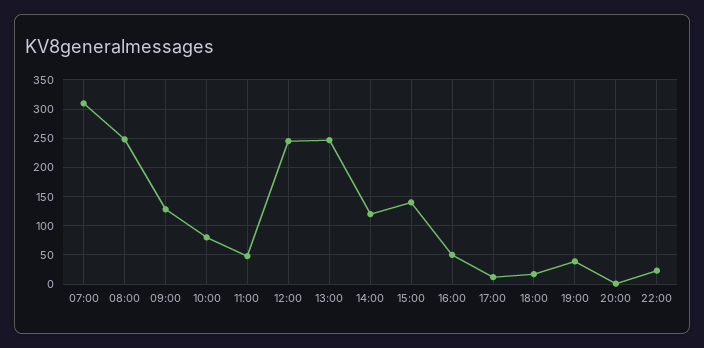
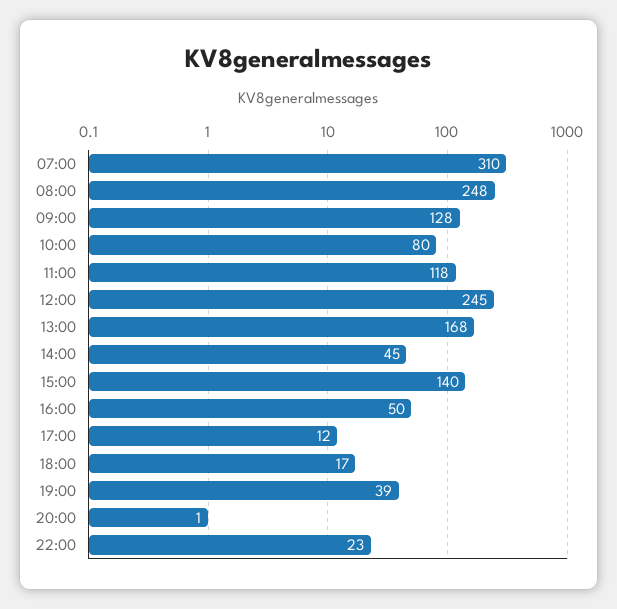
11:00: 50 -> 118
13:00: 250 -> 168
14:00: 125 -> 45

